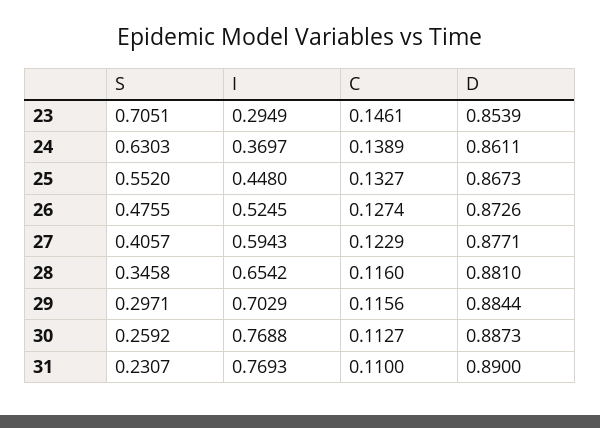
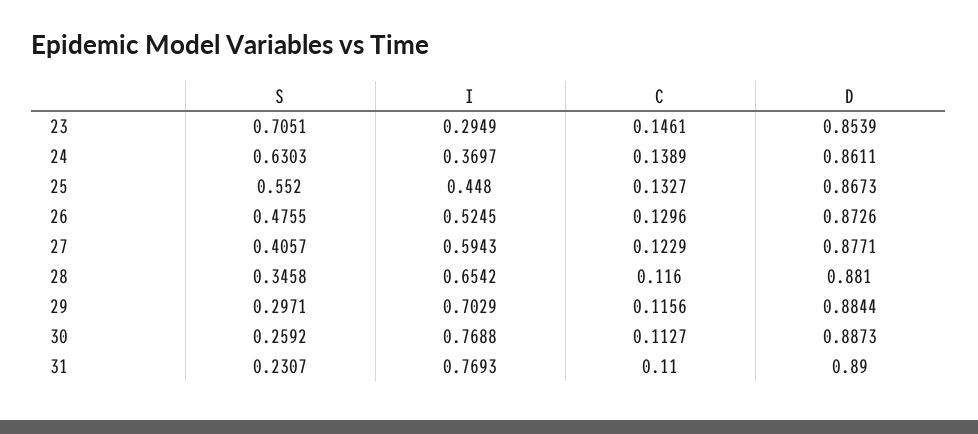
C, 26: 0.1274 -> 0.1296

